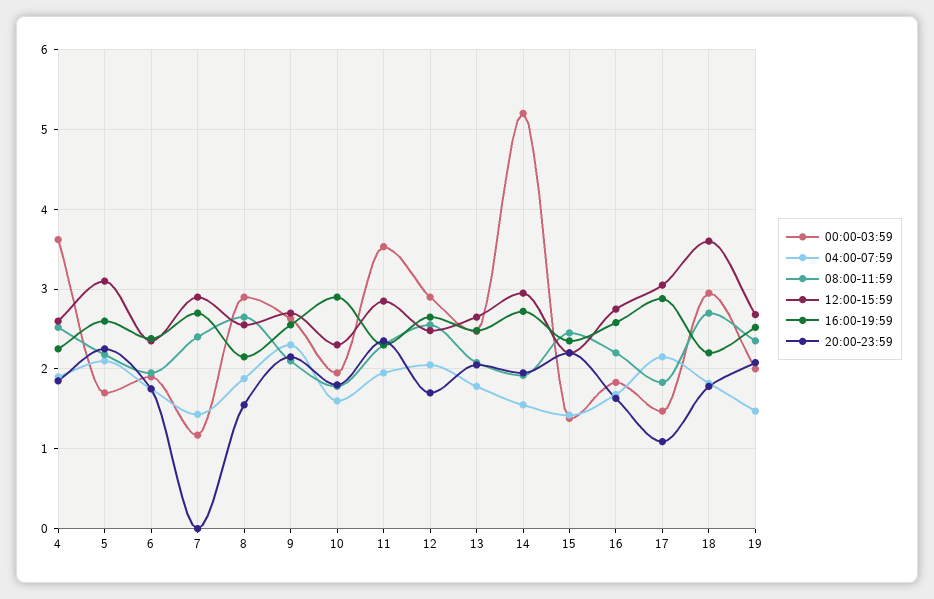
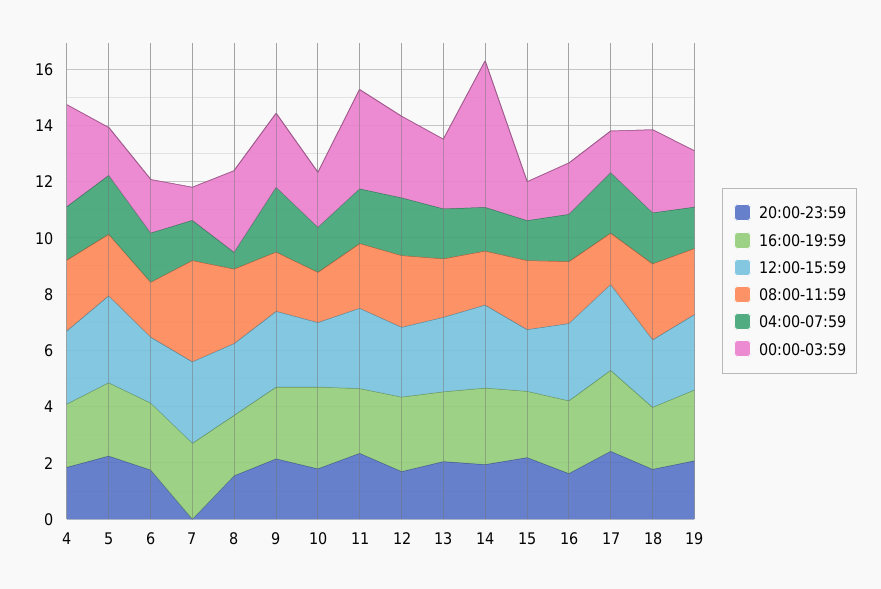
08:00-11:59, 7: 2.4 -> 3.5
04:00-07:59, 8: 1.9 -> 0.5
20:00-23:59, 17: 1.1 -> 2.5
12:00-15:59, 18: 3.6 -> 2.5

